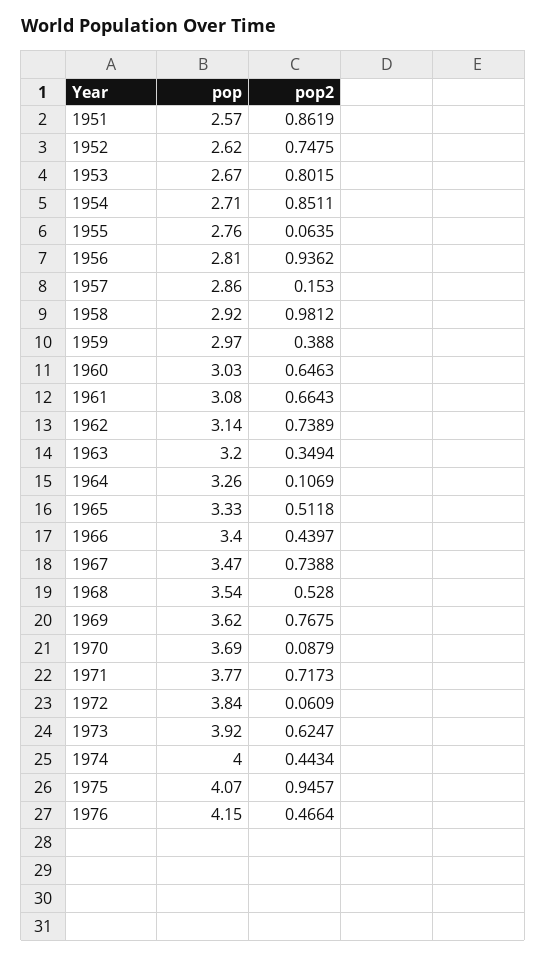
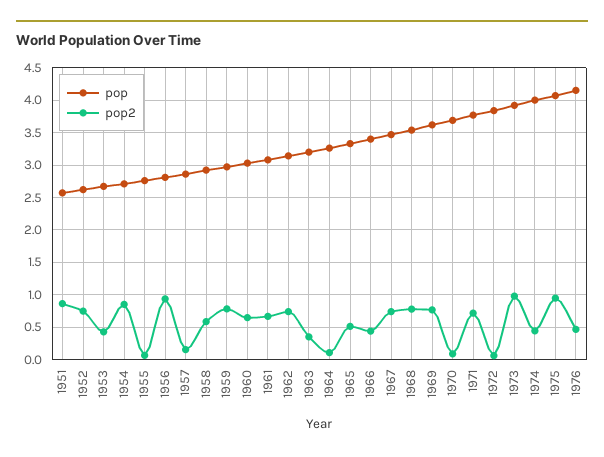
pop2, 1953: 0.8015 -> 0.4
pop2, 1958: 0.9812 -> 0.6
pop2, 1959: 0.388 -> 0.8
pop2, 1968: 0.528 -> 0.8
pop2, 1973: 0.6247 -> 1

